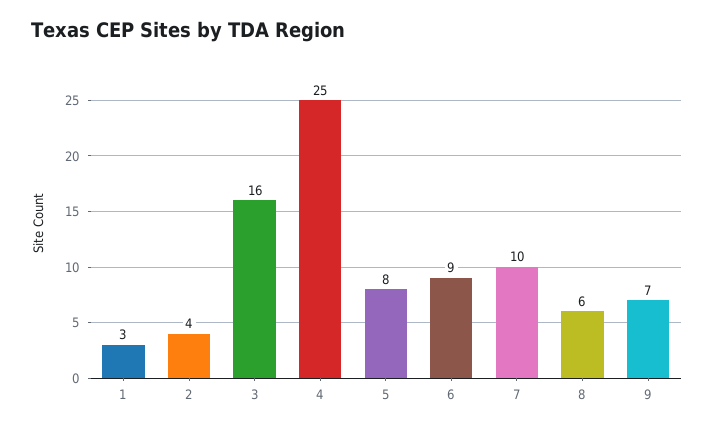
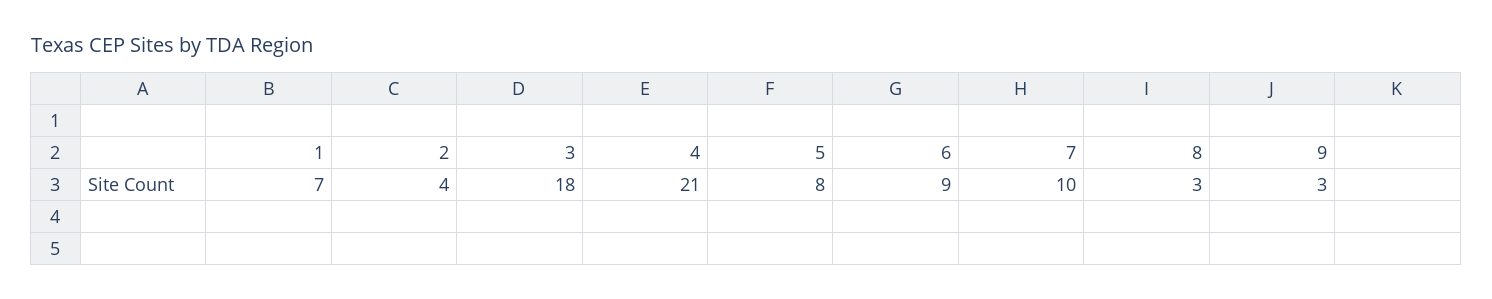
1: 3 -> 7
3: 16 -> 18
4: 25 -> 21
8: 6 -> 3
9: 7 -> 3

